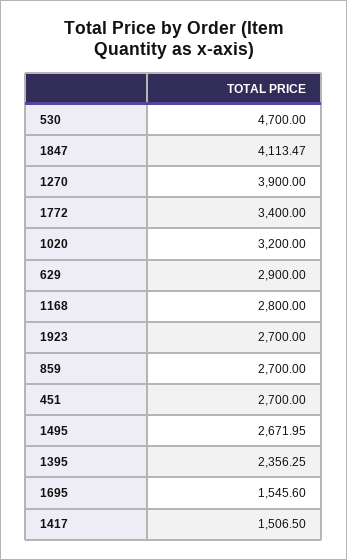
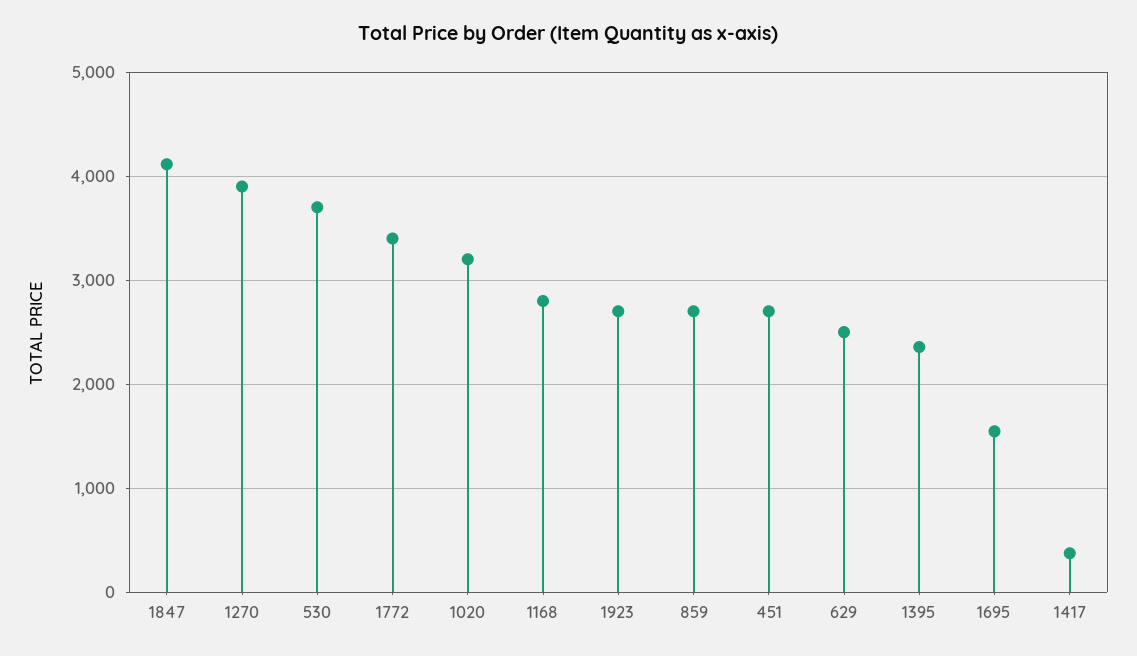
530: 4700 -> 3700
629: 2900 -> 2500
1495: 2671.95 -> none
1417: 1506.5 -> 400

